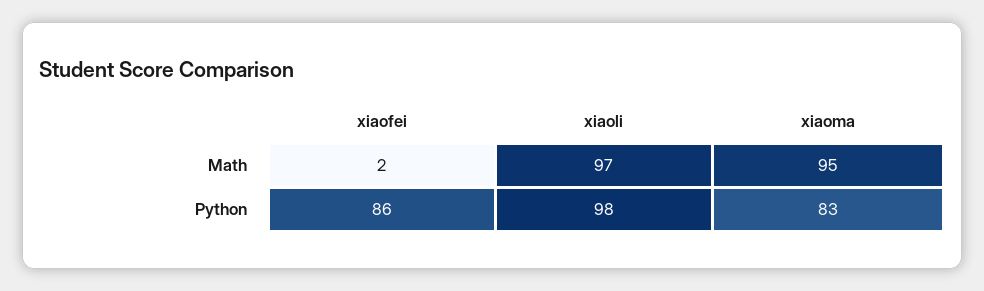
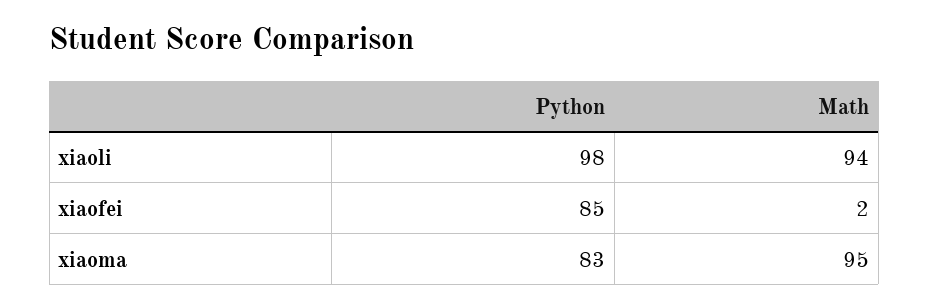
xiaoli, Math: 97 -> 94
xiaofei, Python: 86 -> 85

